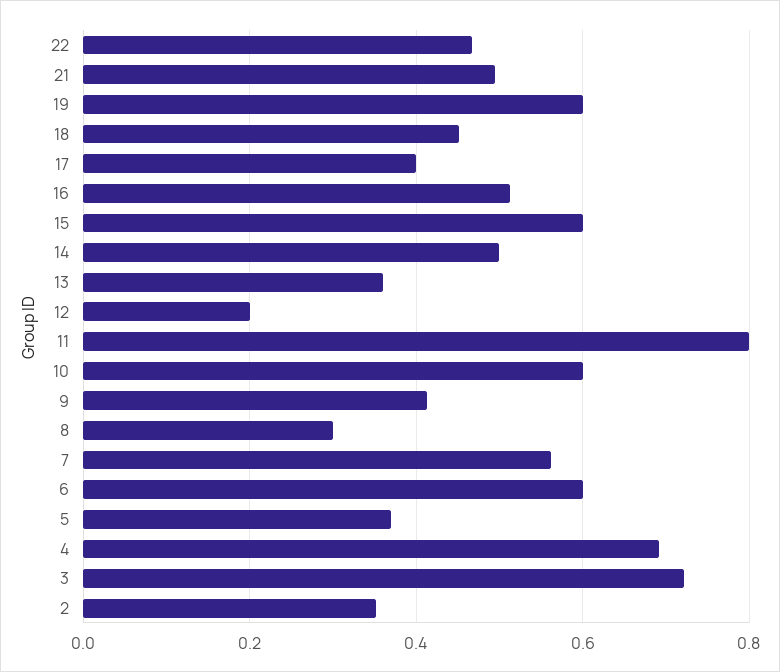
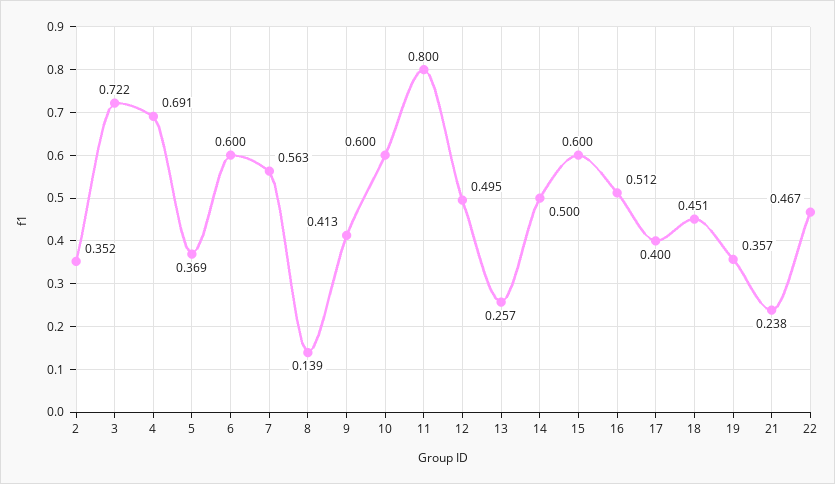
21: 0.5 -> 0.238
19: 0.6 -> 0.357
13: 0.36 -> 0.257
12: 0.2 -> 0.495
8: 0.3 -> 0.139

